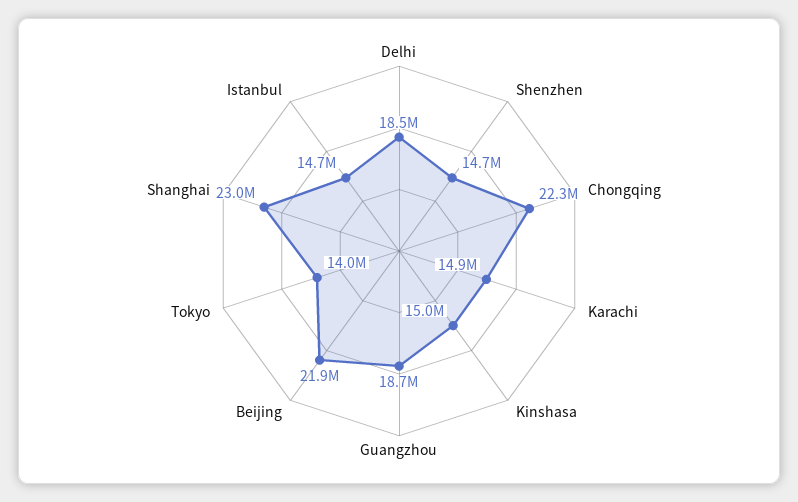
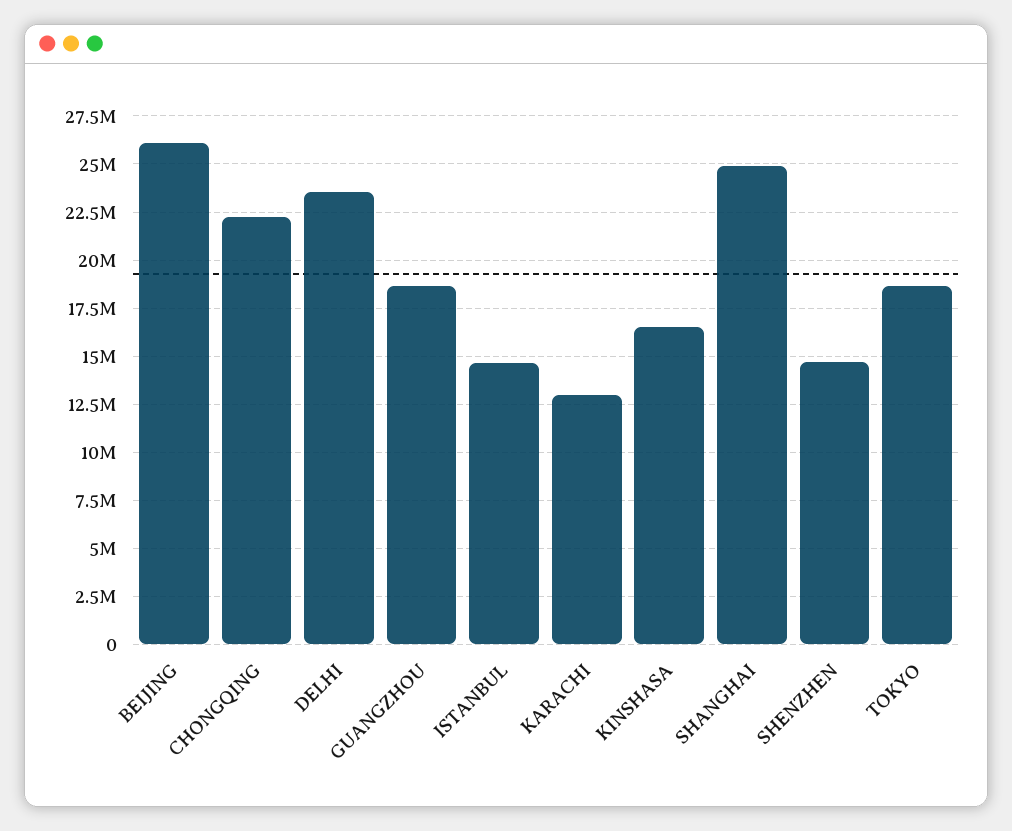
Delhi: 18500000 -> 23500000
Karachi: 14900000 -> 13000000
Kinshasa: 15000000 -> 16500000
Beijing: 21900000 -> 26000000
Tokyo: 14000000 -> 18500000
Shanghai: 23000000 -> 25000000

